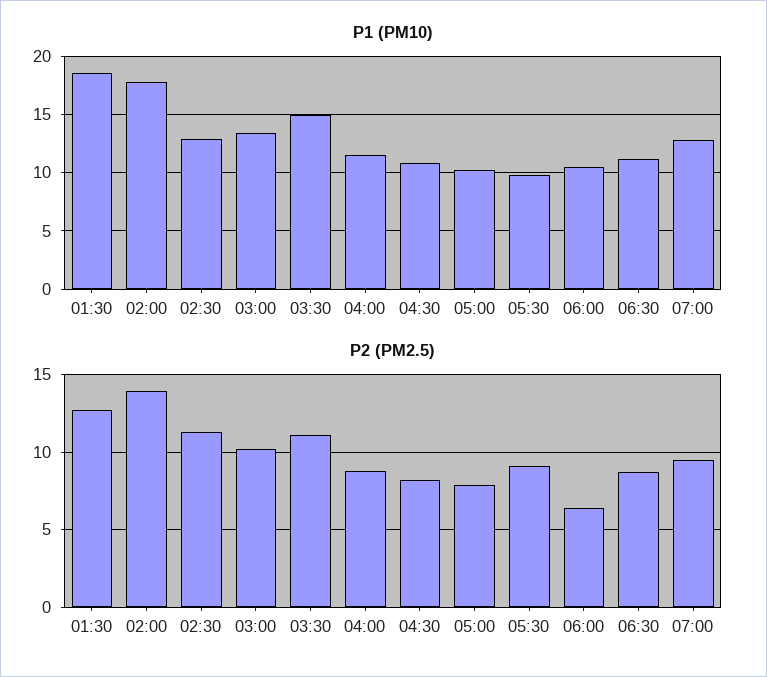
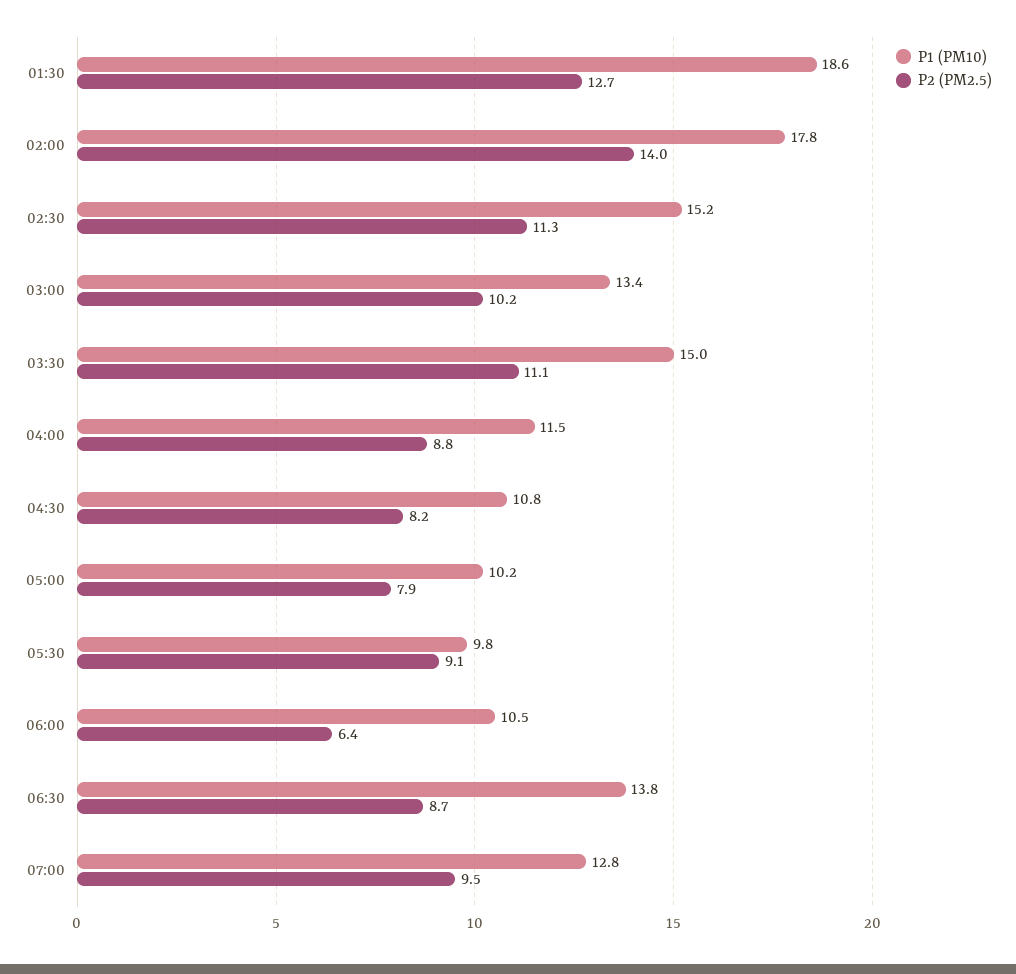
P1 (PM10), 02:30: 13 -> 15.2
P1 (PM10), 06:30: 11 -> 13.8

